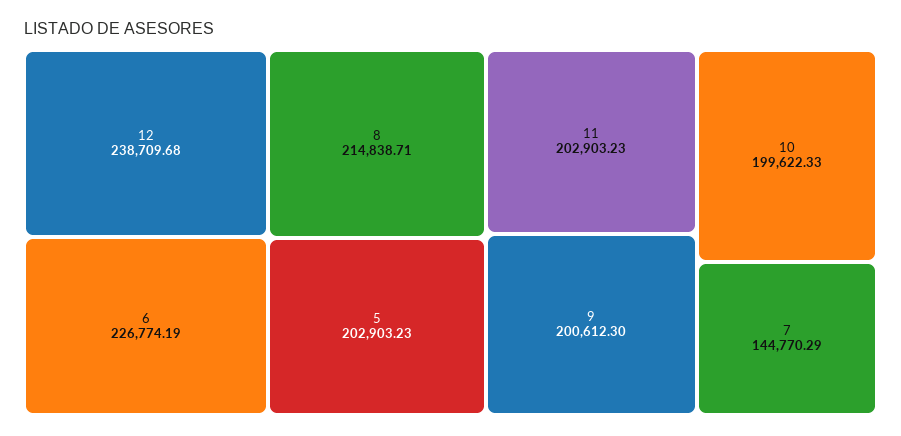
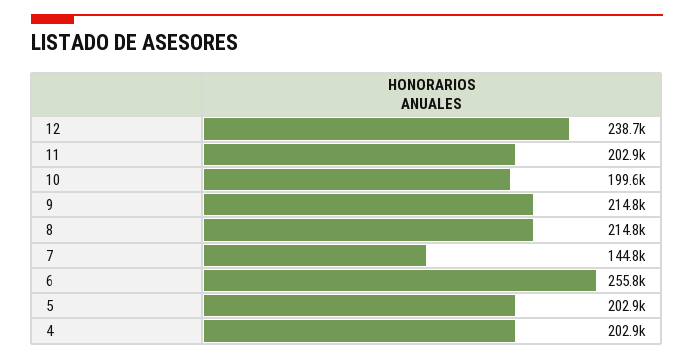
6: 226774.19 -> 255800
9: 200612.3 -> 214800
4: none -> 202900

